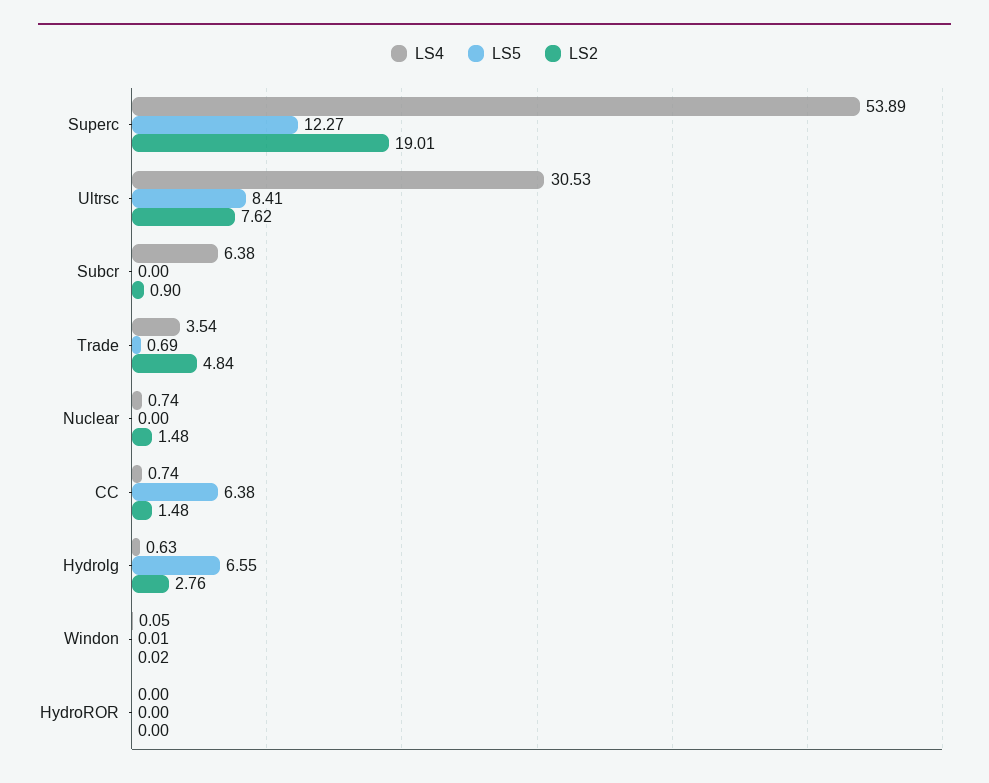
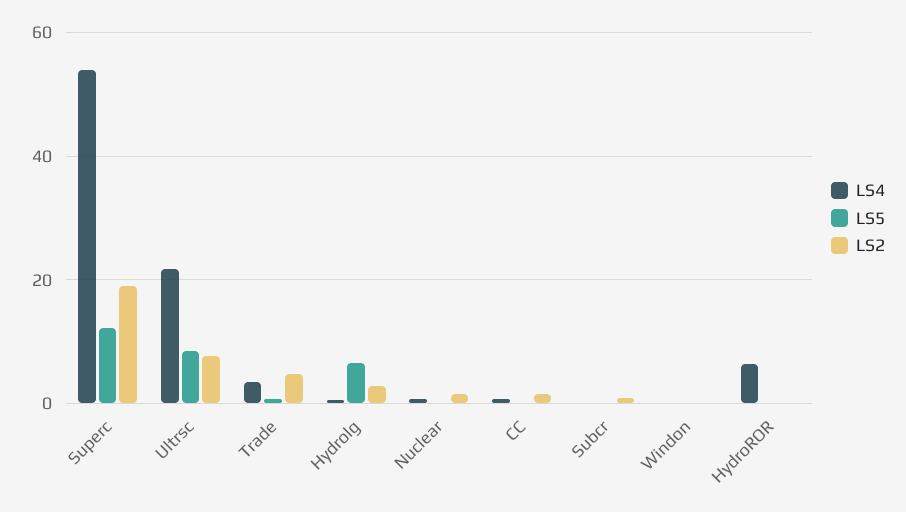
LS4, Ultrsc: 30.53 -> 22
LS4, Subcr: 6.38 -> 0
LS5, CC: 6.38 -> 0
LS4, HydroROR: 0 -> 6

